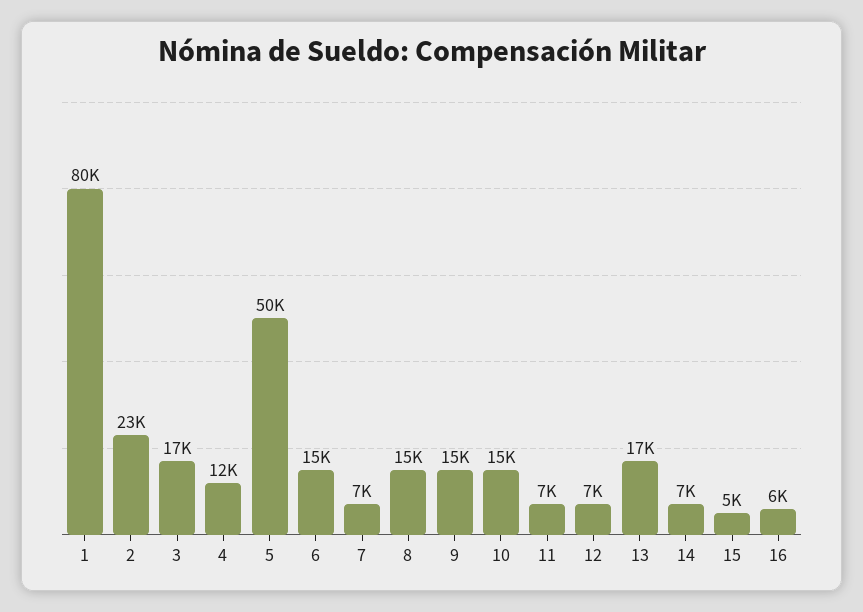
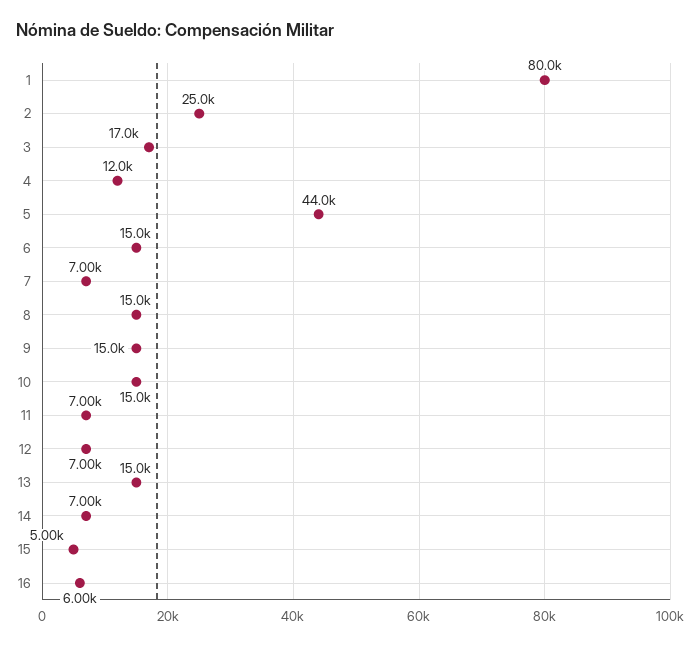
2: 23000 -> 25000
5: 50000 -> 44000
13: 17000 -> 15000

